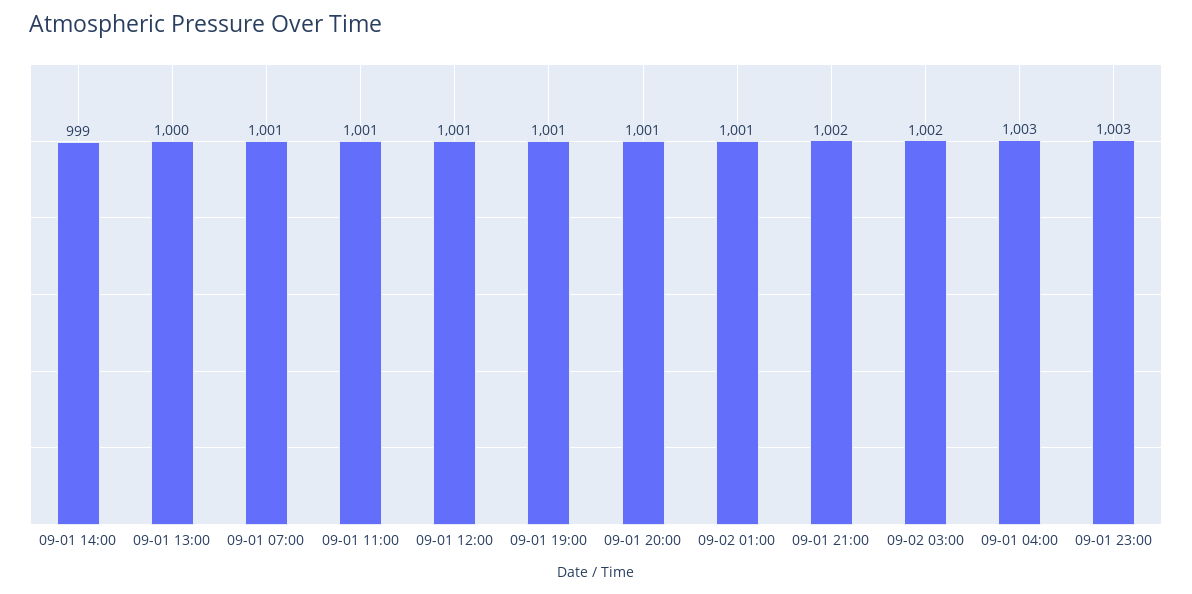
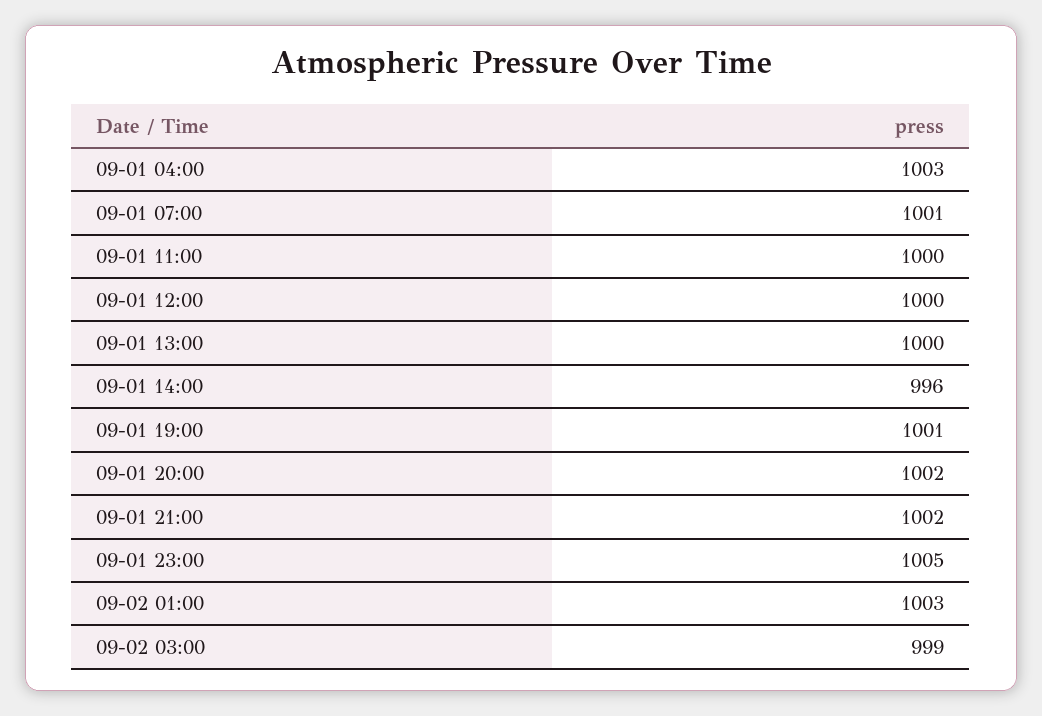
09-01 14:00: 999 -> 996
09-01 11:00: 1001 -> 1000
09-01 12:00: 1001 -> 1000
09-01 20:00: 1001 -> 1002
09-02 01:00: 1001 -> 1003
09-02 03:00: 1002 -> 999
09-01 23:00: 1003 -> 1005

